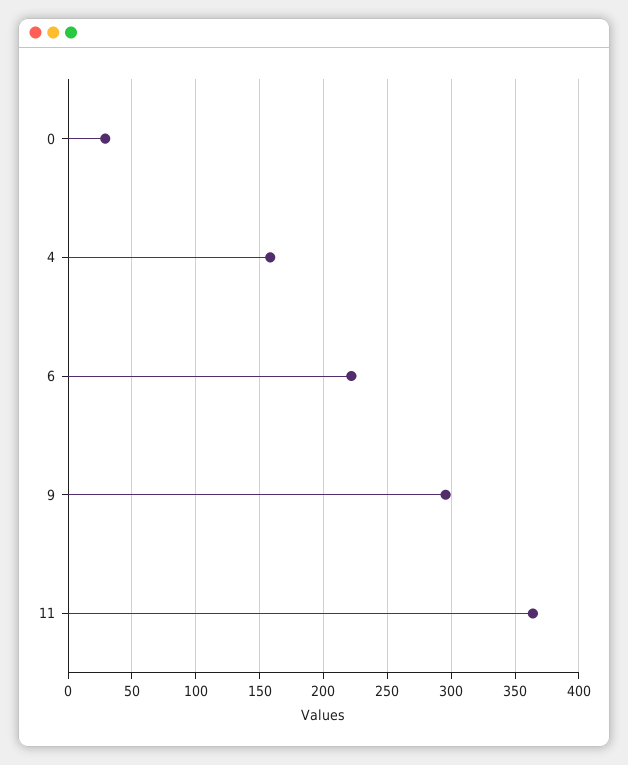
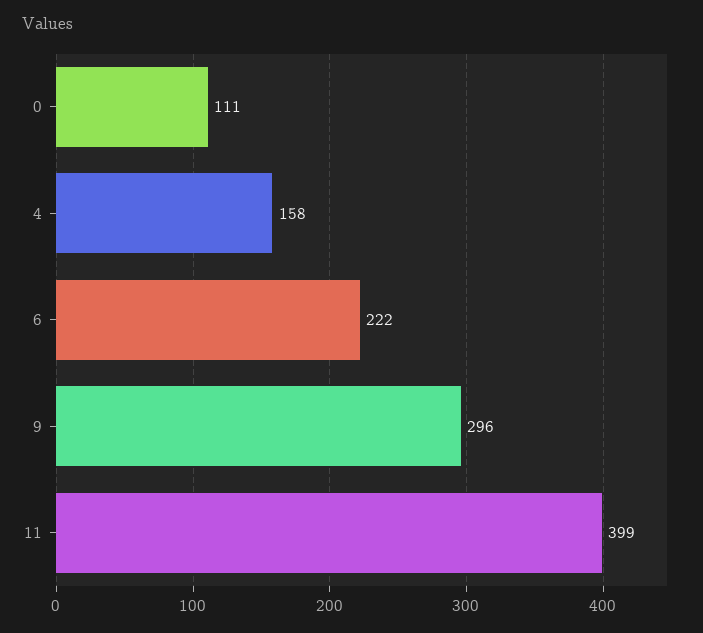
0: 30 -> 111
11: 365 -> 399

